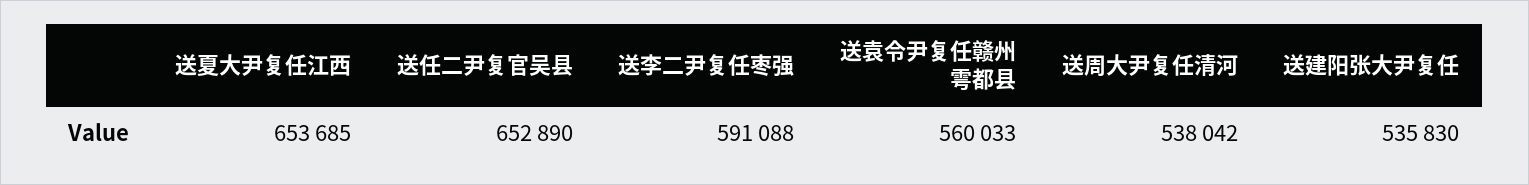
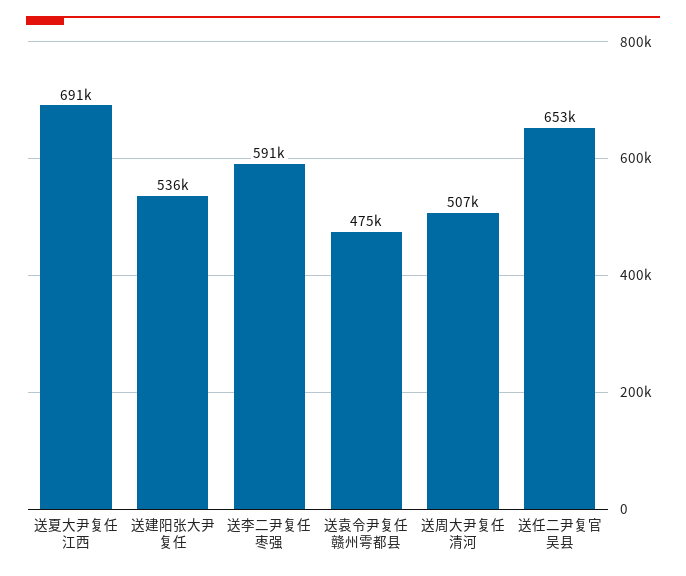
送夏大尹复任江西: 653685 -> 691000
送袁令尹复任赣州雩都县: 560033 -> 475000
送周大尹复任清河: 538042 -> 507000

